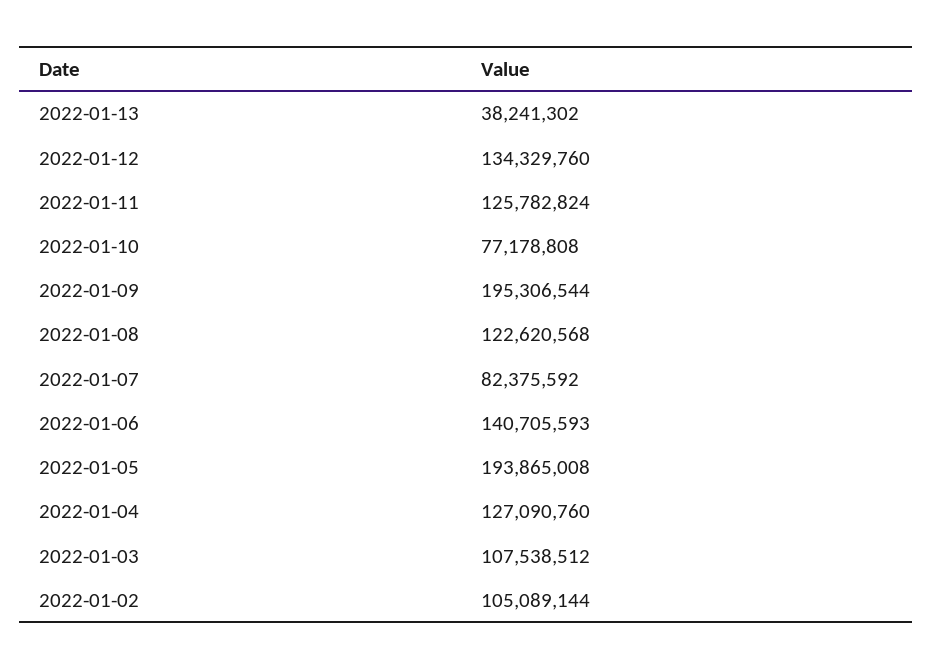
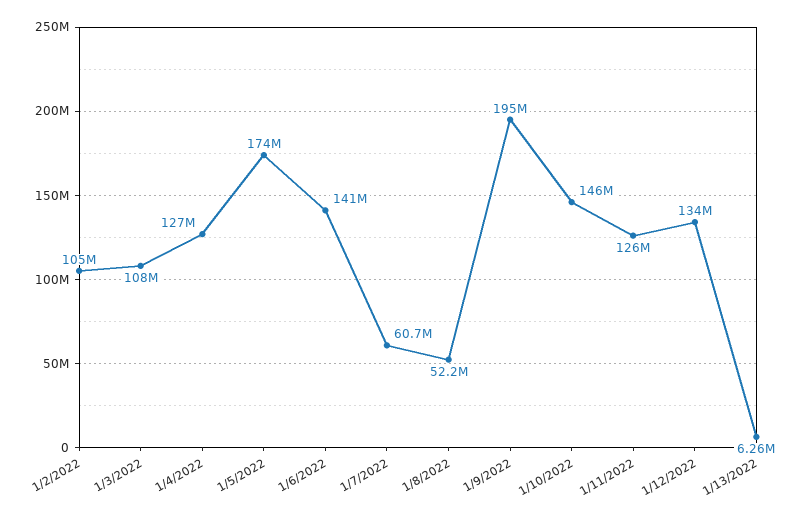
2022-01-13: 38241302 -> 6260000
2022-01-10: 77178808 -> 146000000
2022-01-08: 122620568 -> 52200000
2022-01-07: 82375592 -> 60700000
2022-01-05: 193865008 -> 174000000

